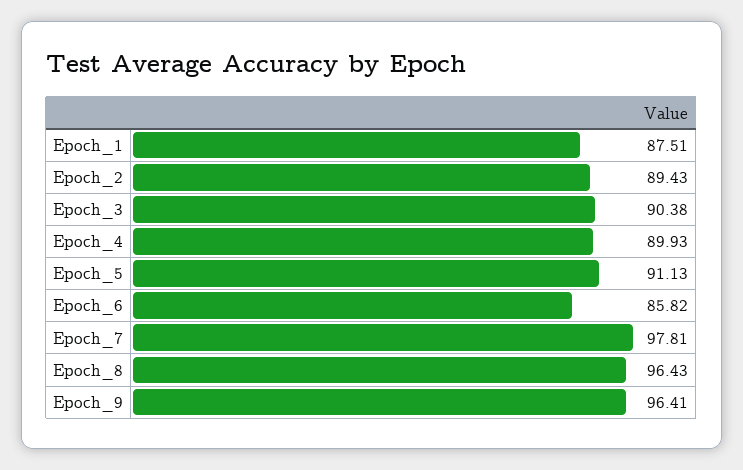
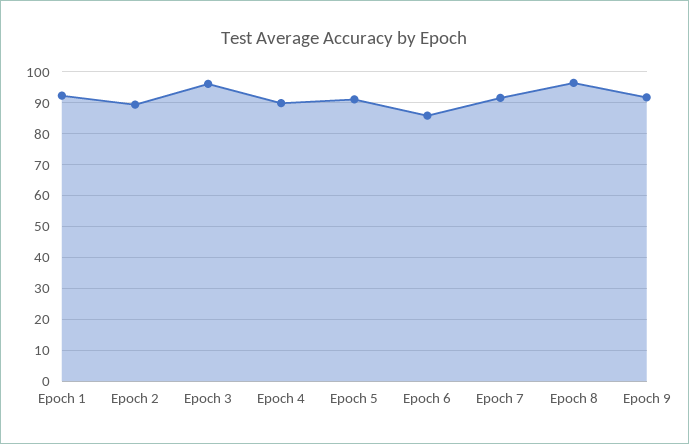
Epoch_1: 87.51 -> 92
Epoch_3: 90.38 -> 96
Epoch_7: 97.81 -> 92
Epoch_9: 96.41 -> 92

